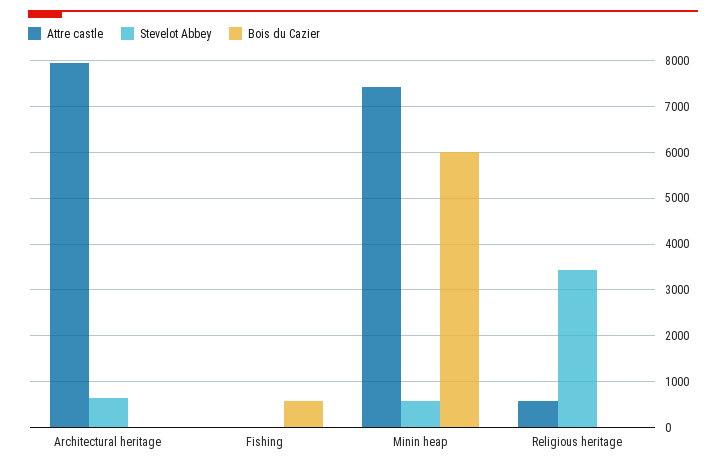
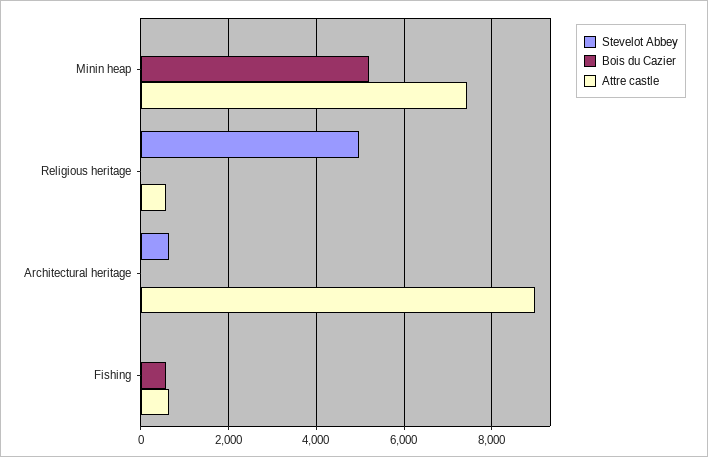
Attre castle, Architectural heritage: 8000 -> 9000
Attre castle, Fishing: 0 -> 600
Stevelot Abbey, Minin heap: 600 -> 0
Bois du Cazier, Minin heap: 6000 -> 5200
Stevelot Abbey, Religious heritage: 3400 -> 5000

